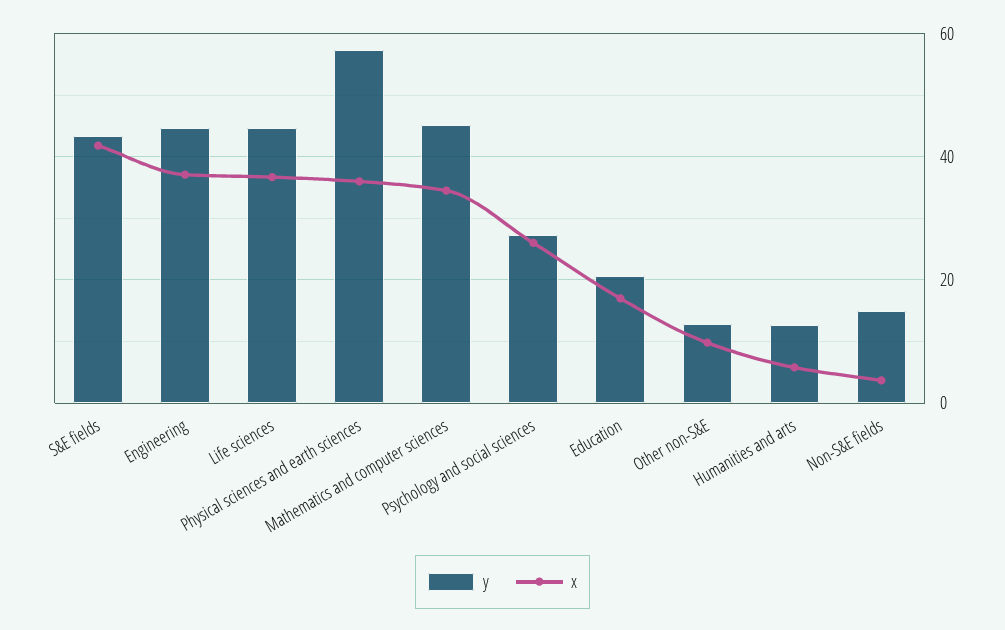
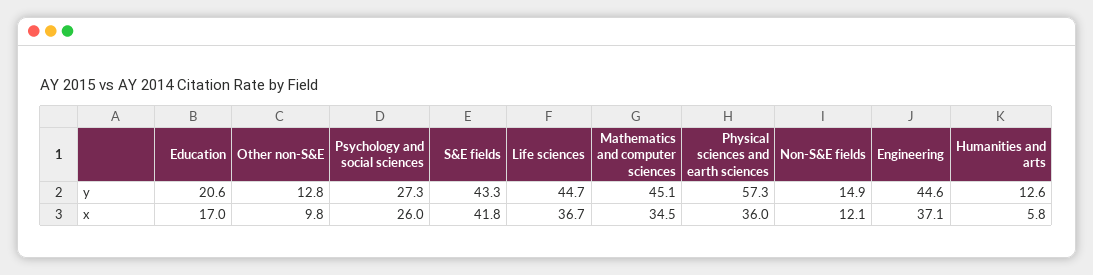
x, Non-S&E fields: 4 -> 12.1

